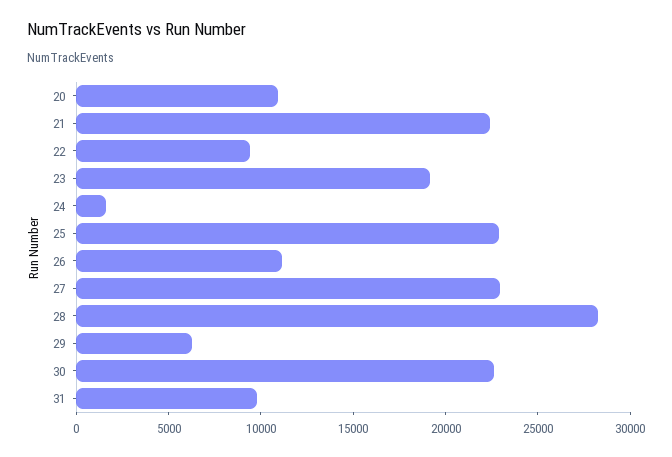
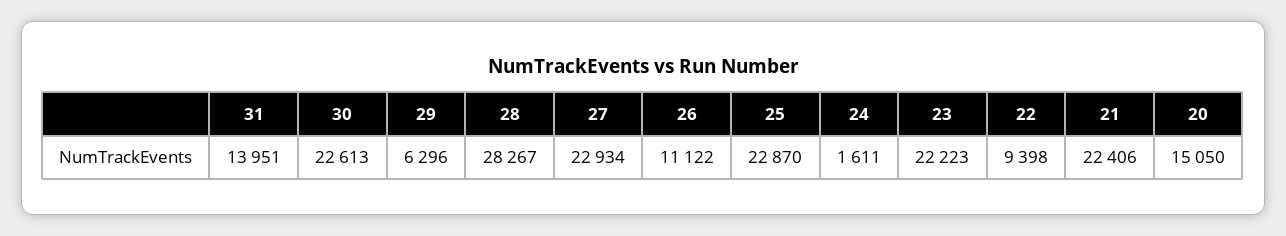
20: 11000 -> 15050
23: 19000 -> 22223
31: 10000 -> 13951

